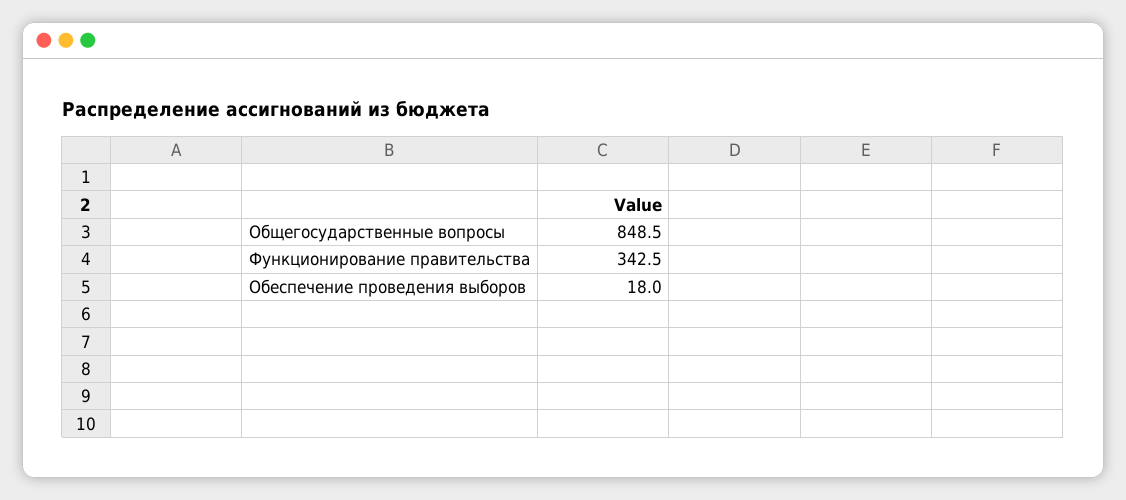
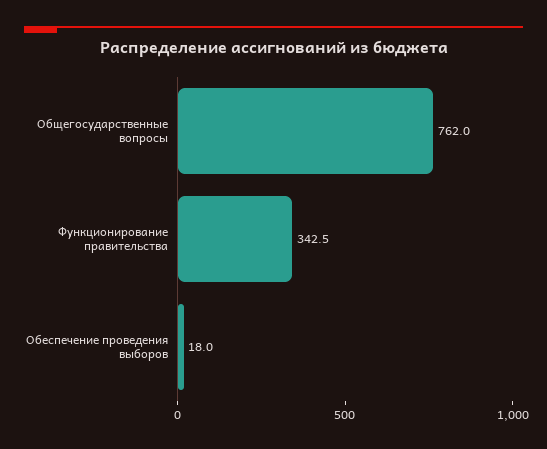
Общегосударственные вопросы: 848.5 -> 762

